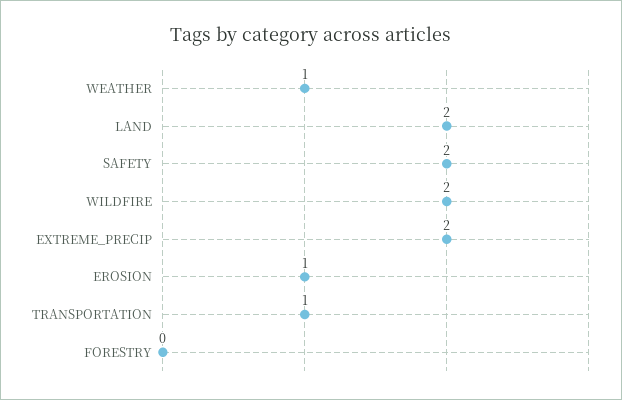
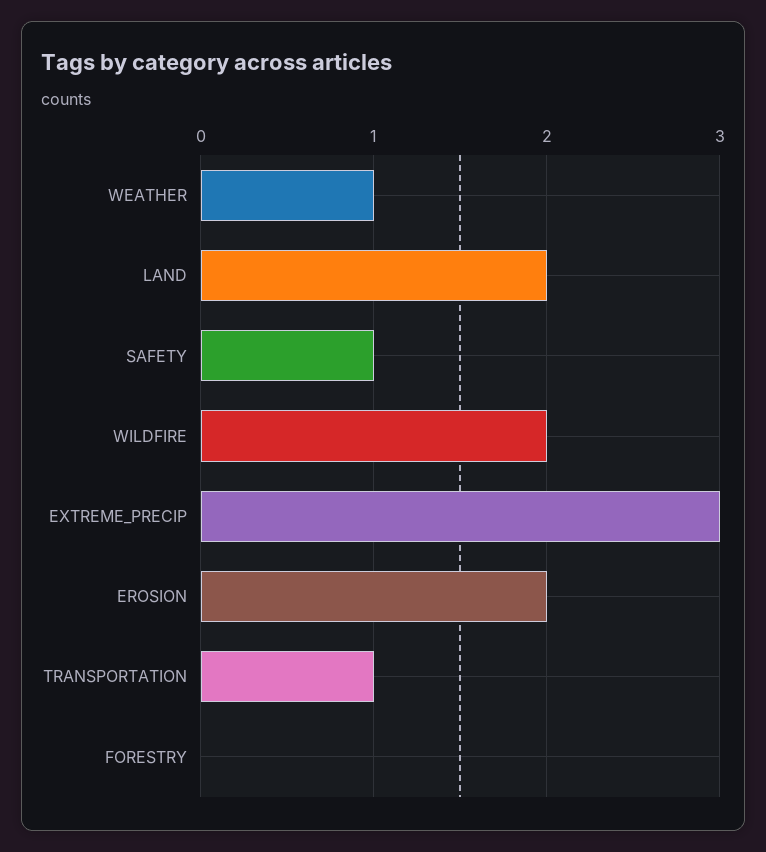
SAFETY: 2 -> 1
EXTREME_PRECIP: 2 -> 3
EROSION: 1 -> 2

